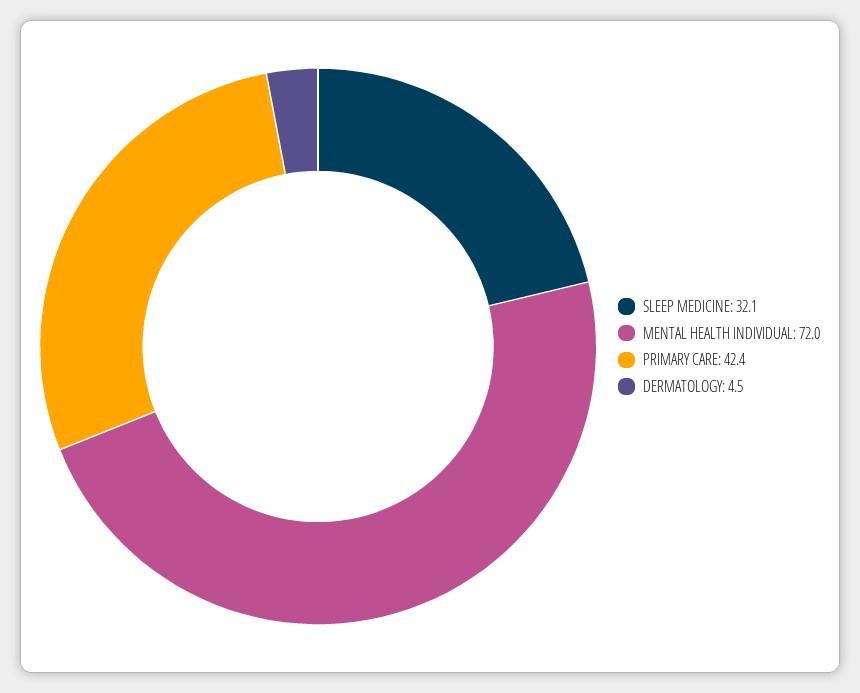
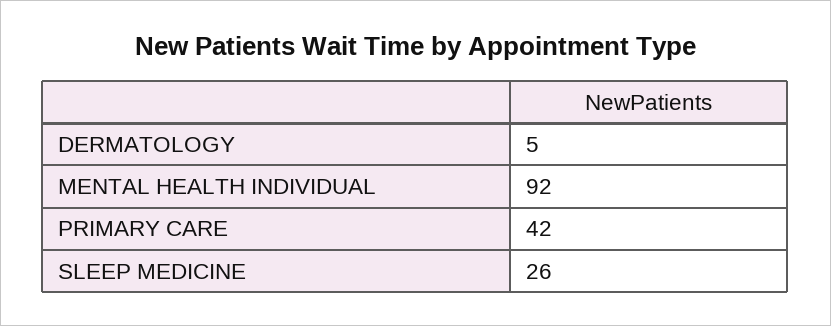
SLEEP MEDICINE: 32.1 -> 26
MENTAL HEALTH INDIVIDUAL: 72 -> 92

